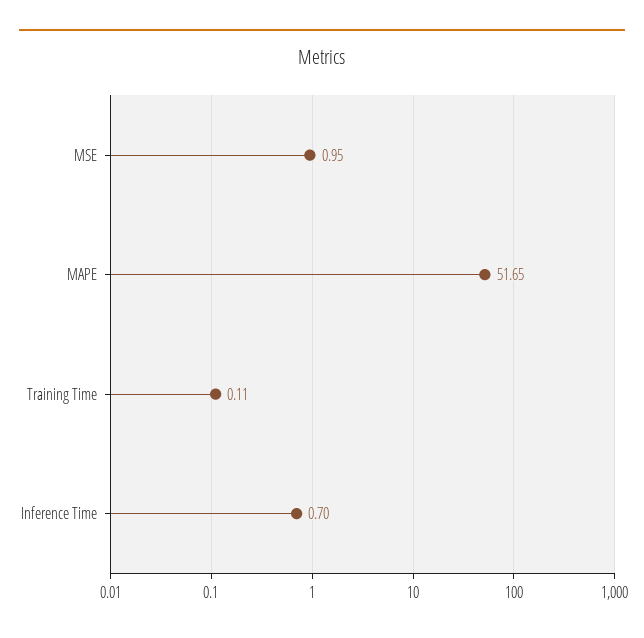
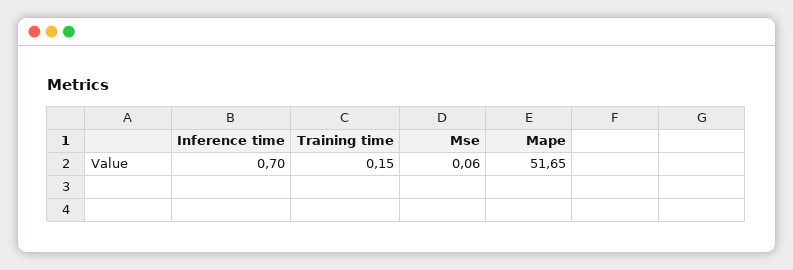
MSE: 0.95 -> 0.06
Training Time: 0.11 -> 0.15

